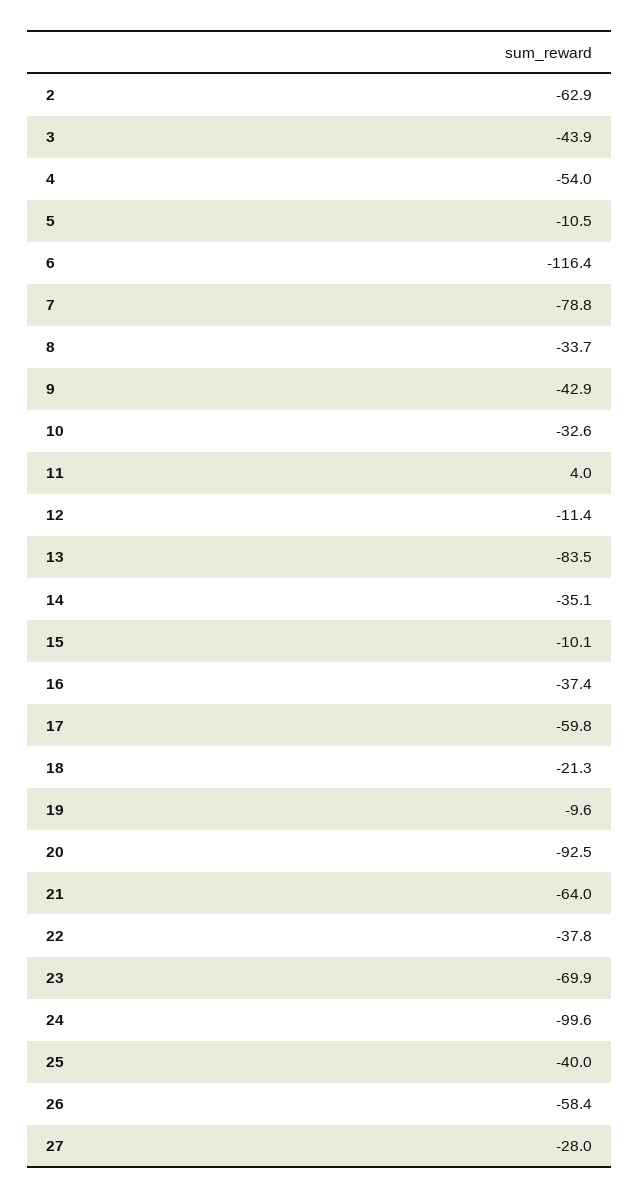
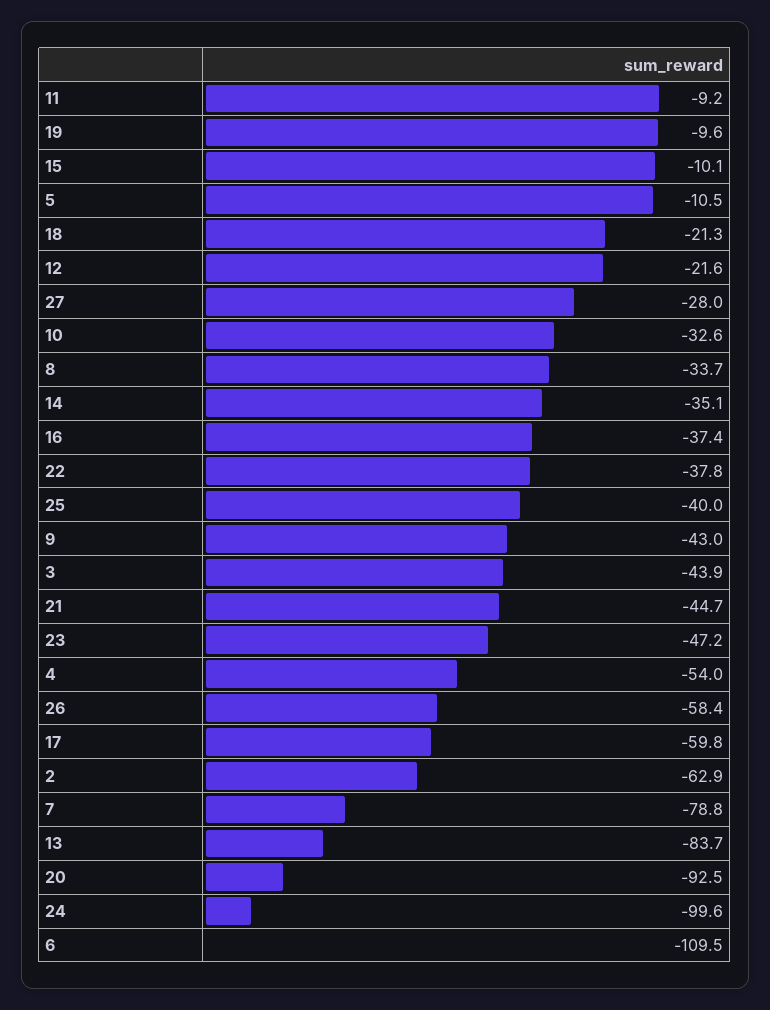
6: -116.4 -> -109.5
9: -42.9 -> -43
11: 4 -> -9.2
12: -11.4 -> -21.6
13: -83.5 -> -83.7
21: -64 -> -44.7
23: -69.9 -> -47.2

